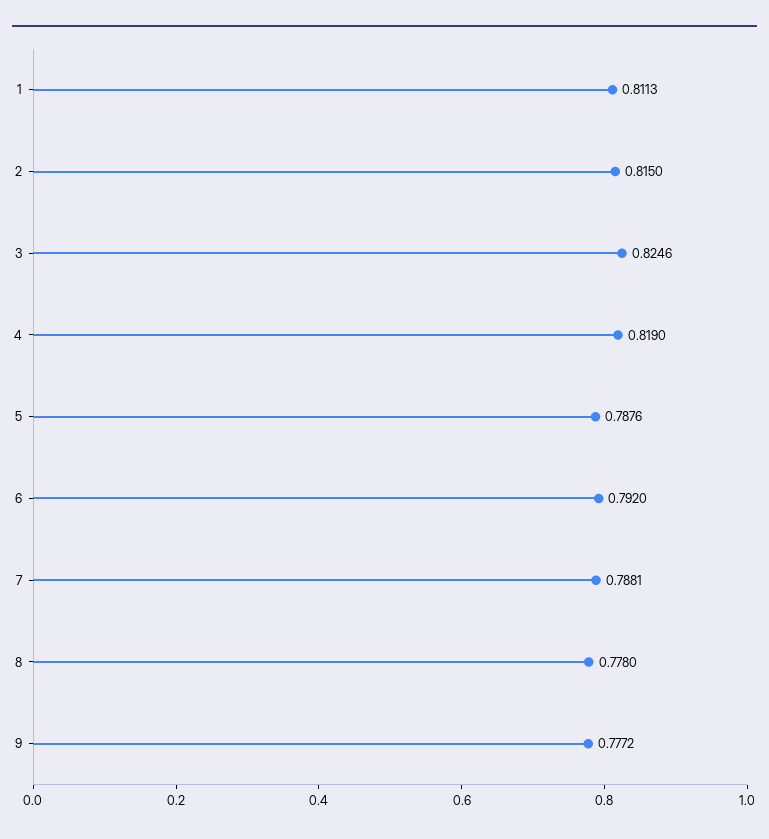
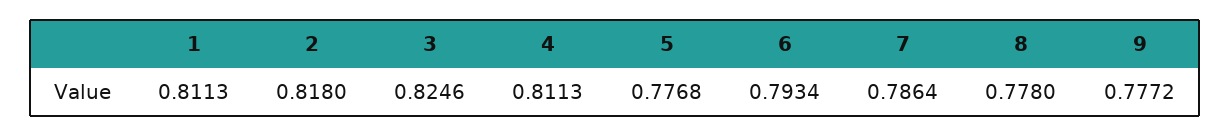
2: 0.815 -> 0.818
4: 0.819 -> 0.8113
5: 0.7876 -> 0.7768
6: 0.792 -> 0.7934
7: 0.7881 -> 0.7864

